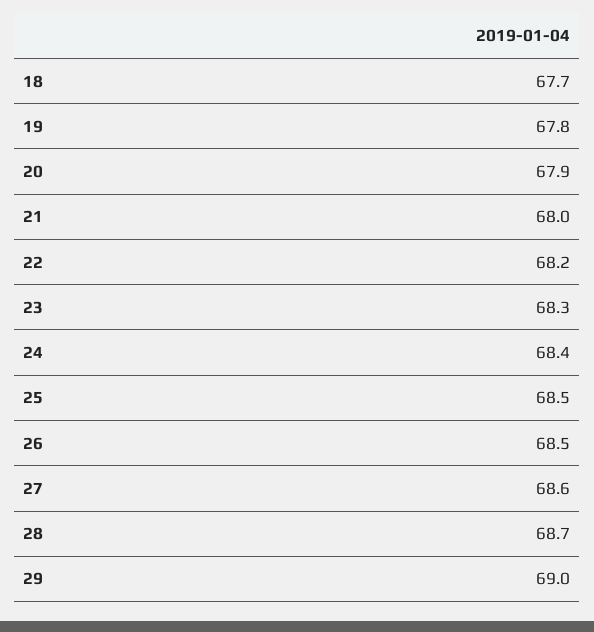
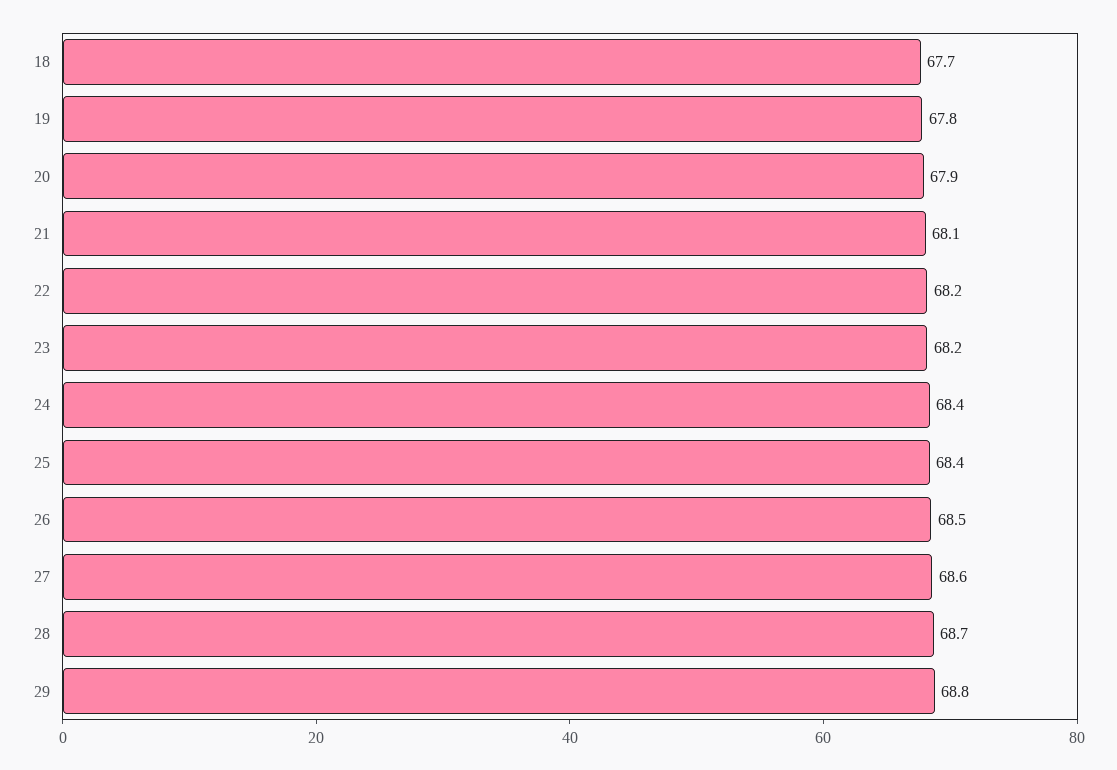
21: 68 -> 68.1
23: 68.3 -> 68.2
25: 68.5 -> 68.4
29: 69 -> 68.8

